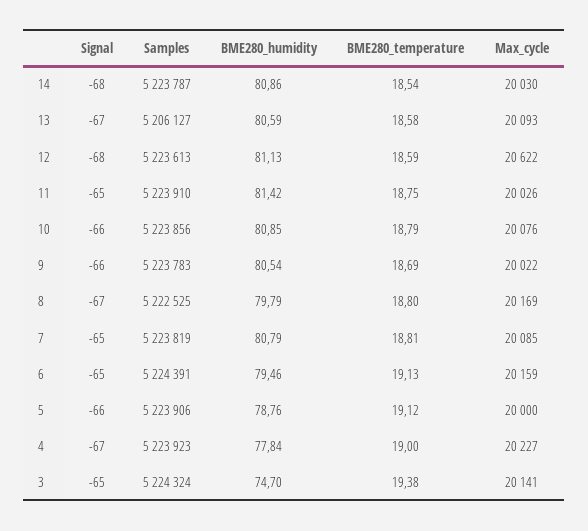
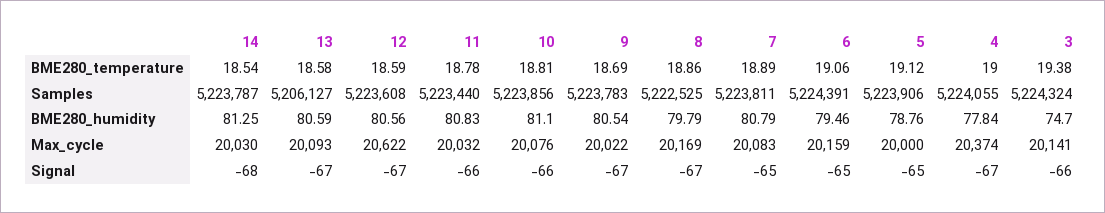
BME280_humidity, 14: 80.86 -> 81.25
Signal, 12: -68 -> -67
Samples, 12: 5223613 -> 5223608
BME280_humidity, 12: 81.13 -> 80.56
Signal, 11: -65 -> -66
Samples, 11: 5223910 -> 5223440
BME280_humidity, 11: 81.42 -> 80.83
BME280_temperature, 11: 18.75 -> 18.78
Max_cycle, 11: 20026 -> 20032
BME280_humidity, 10: 80.85 -> 81.1
BME280_temperature, 10: 18.79 -> 18.81
Signal, 9: -66 -> -67
BME280_temperature, 8: 18.8 -> 18.86
Samples, 7: 5223819 -> 5223811
BME280_temperature, 7: 18.81 -> 18.89
Max_cycle, 7: 20085 -> 20083
BME280_temperature, 6: 19.13 -> 19.06
Signal, 5: -66 -> -65
Samples, 4: 5223923 -> 5224055
Max_cycle, 4: 20227 -> 20374
Signal, 3: -65 -> -66

